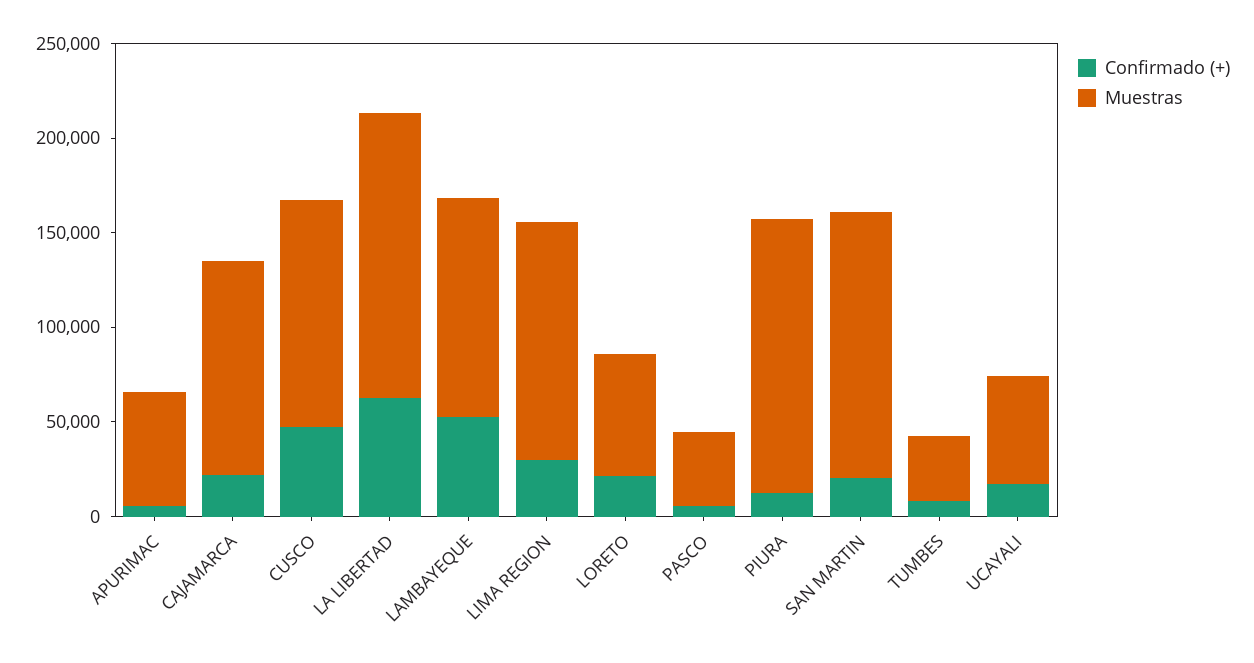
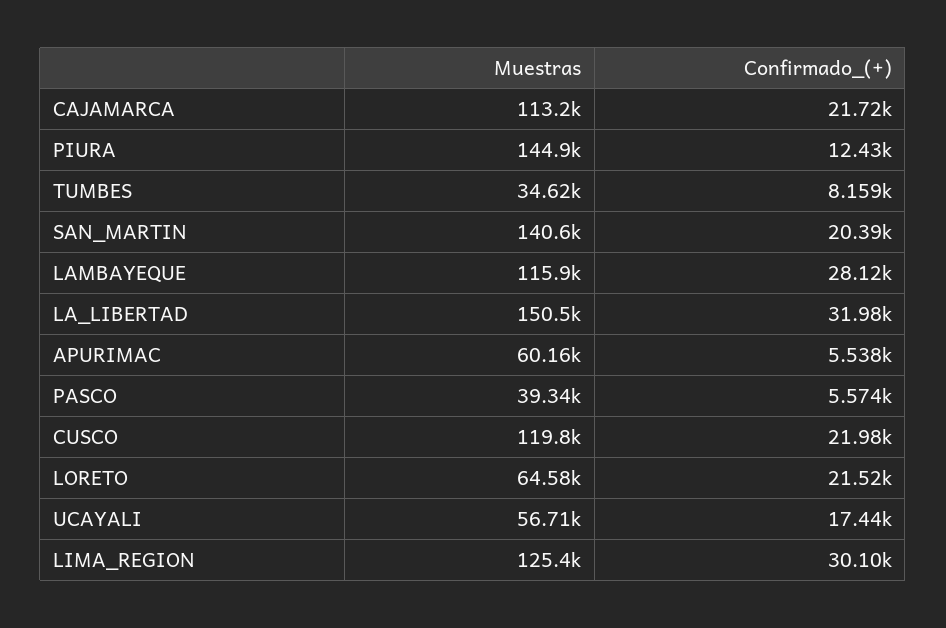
Confirmado (+), CUSCO: 50000 -> 21980
Confirmado (+), LA LIBERTAD: 60000 -> 31980
Confirmado (+), LAMBAYEQUE: 50000 -> 28120

